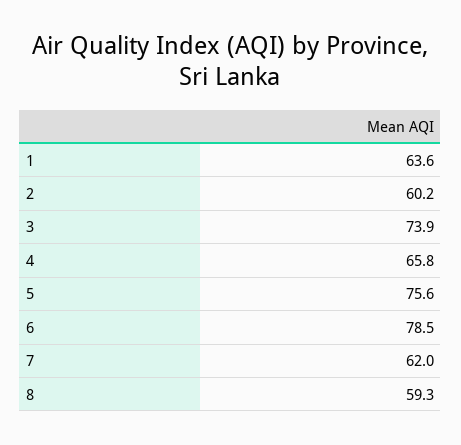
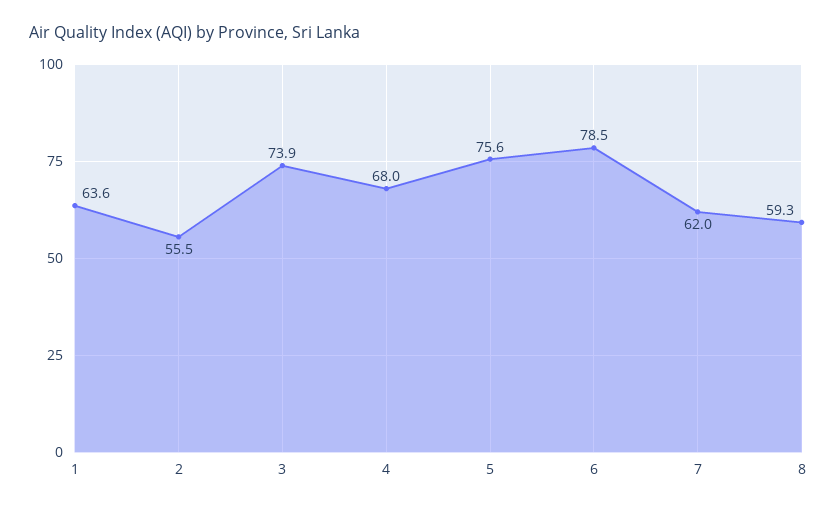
2: 60.2 -> 55.5
4: 65.8 -> 68

